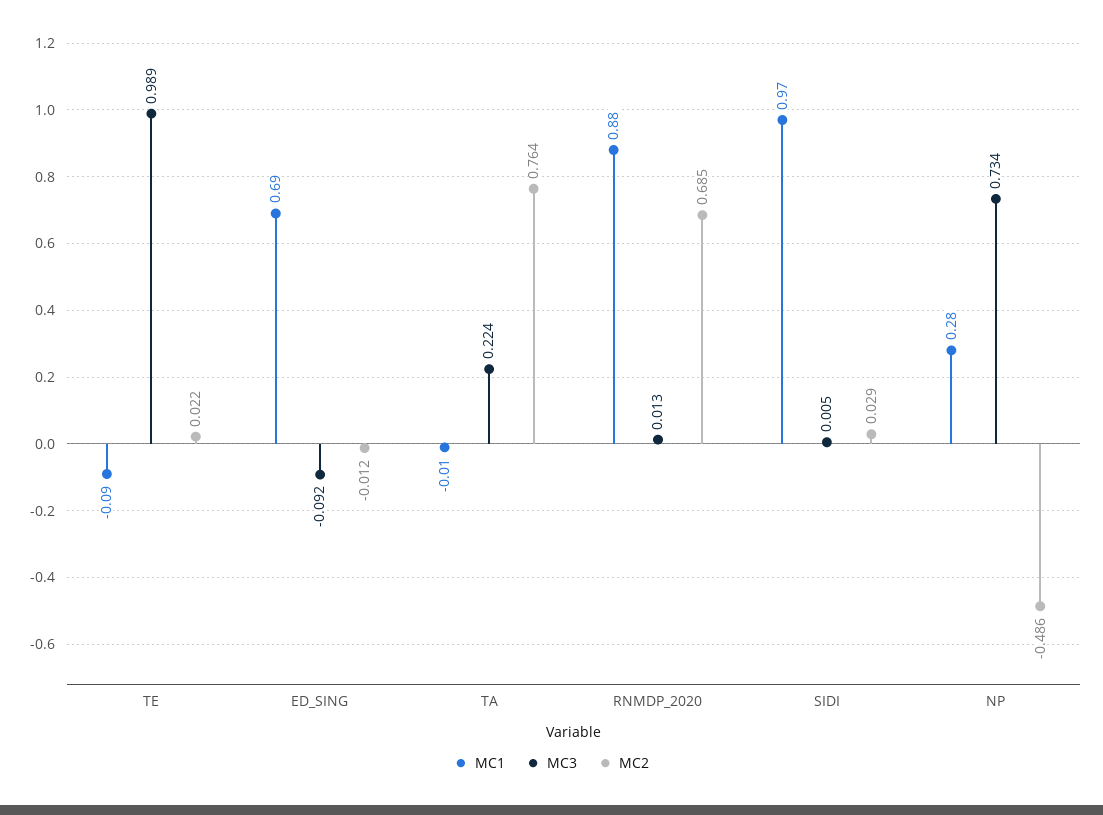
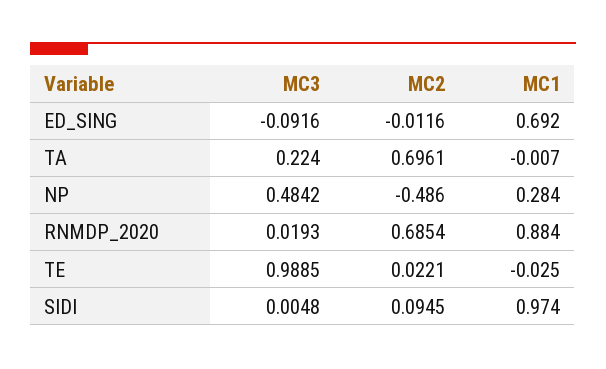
MC1, TE: -0.09 -> -0.025
MC2, TA: 0.764 -> 0.6961
MC3, RNMDP_2020: 0.013 -> 0.0193
MC2, SIDI: 0.029 -> 0.0945
MC3, NP: 0.734 -> 0.4842

